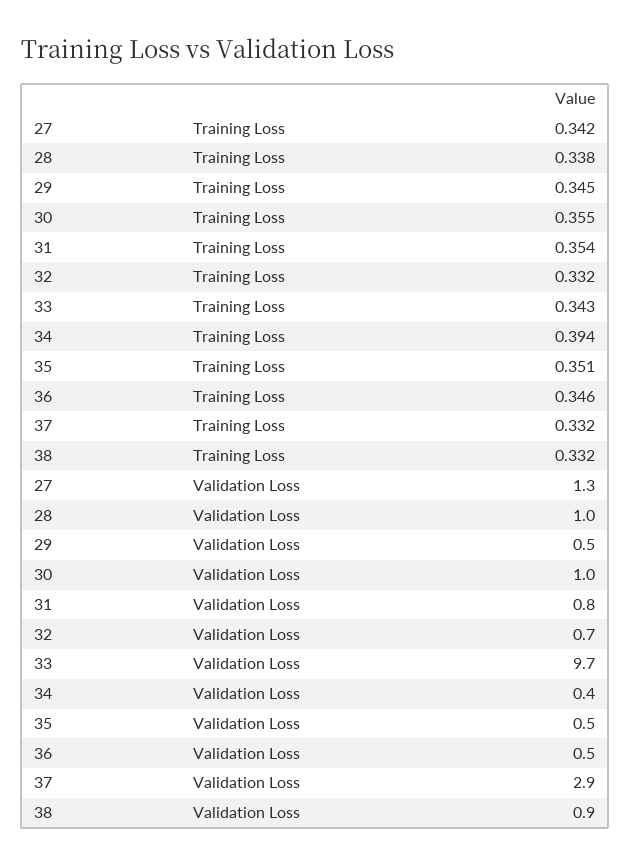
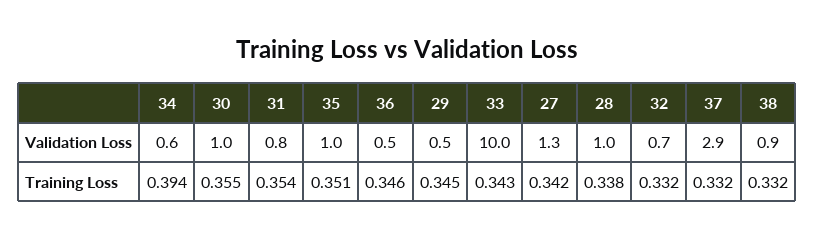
33, Validation Loss: 9.7 -> 10
34, Validation Loss: 0.4 -> 0.6
35, Validation Loss: 0.5 -> 1

